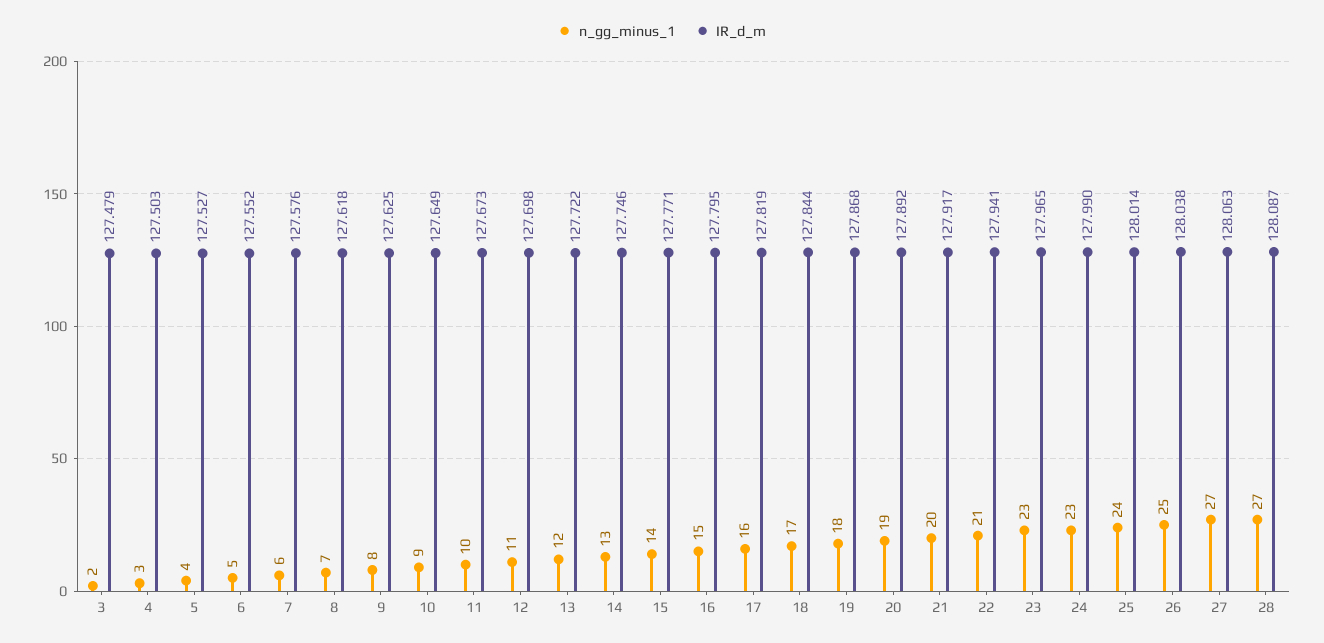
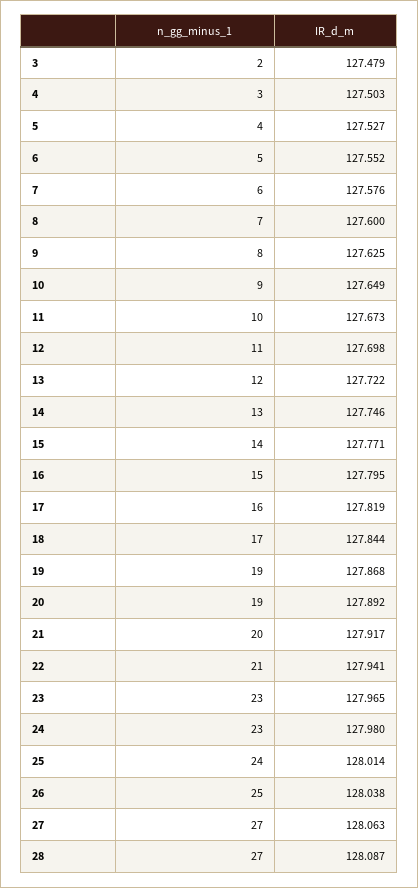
IR_d_m, 8: 127.618 -> 127.6
n_gg_minus_1, 19: 18 -> 19
IR_d_m, 24: 127.99 -> 127.98

